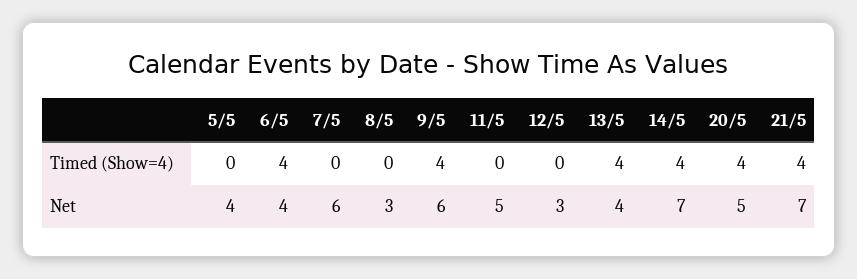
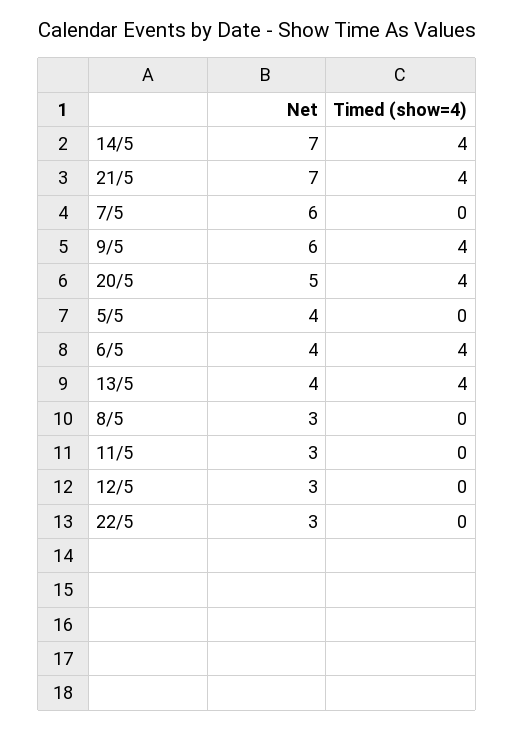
11/5, Net: 5 -> 3
22/5, Net: none -> 3
22/5, Timed (Show=4): none -> 0

